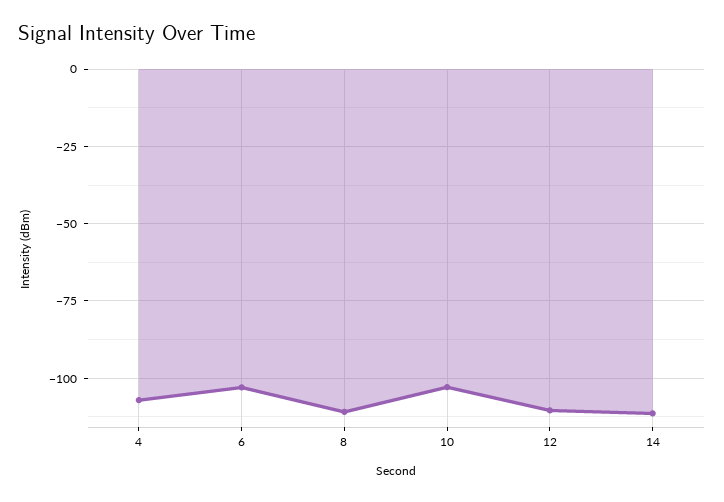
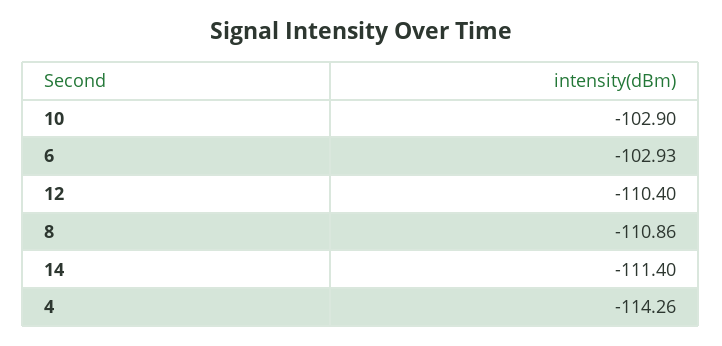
4: -107.5 -> -114.26

